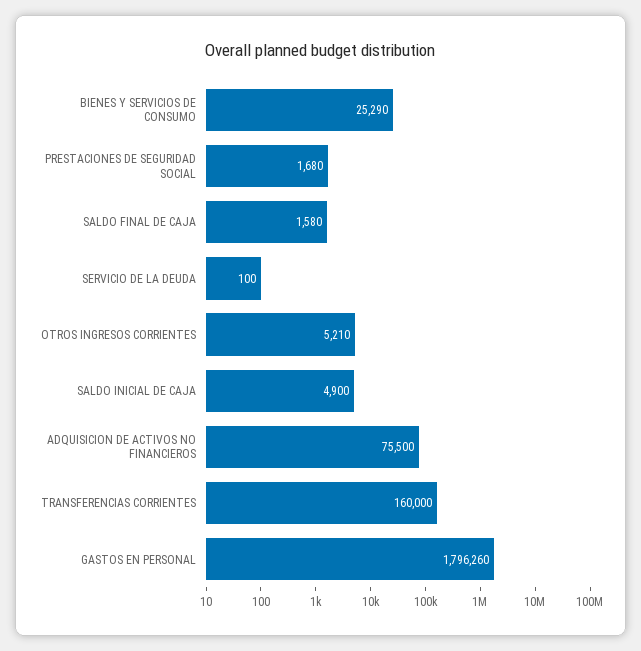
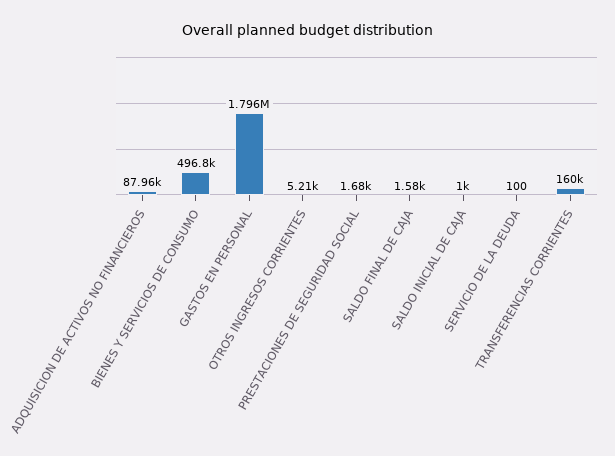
BIENES Y SERVICIOS DE CONSUMO: 25290 -> 496800
SALDO INICIAL DE CAJA: 4900 -> 1000
ADQUISICION DE ACTIVOS NO FINANCIEROS: 75500 -> 87960

